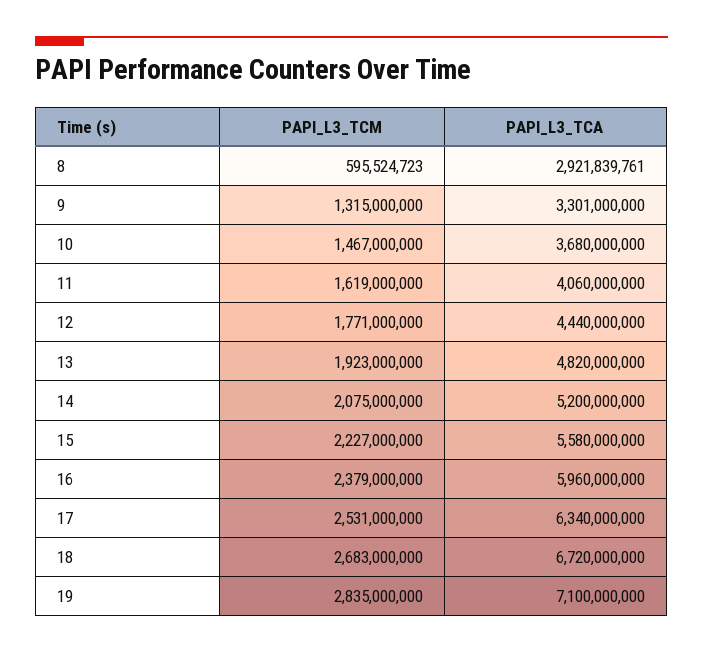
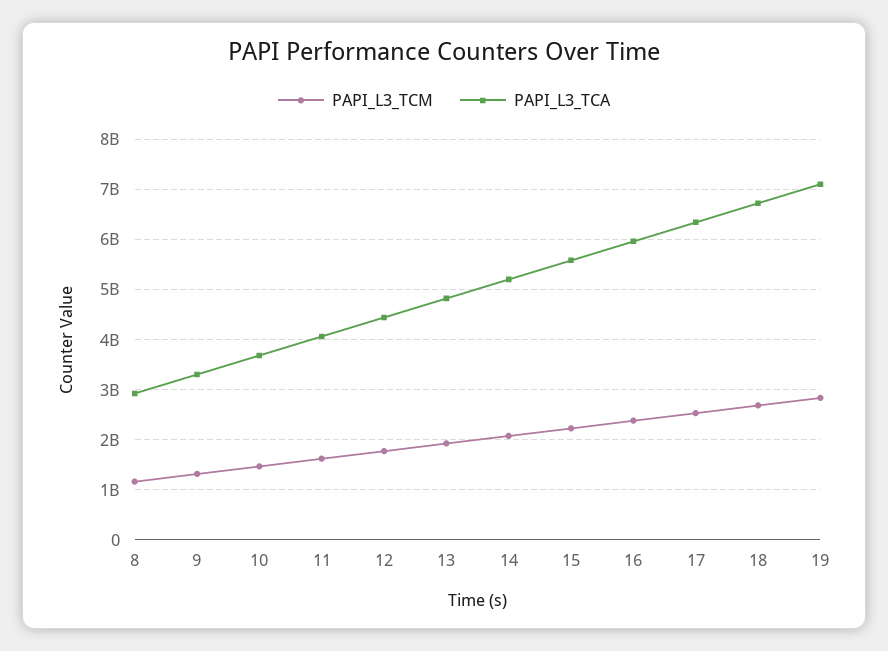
PAPI_L3_TCM, 8: 595524723 -> 1200000000

